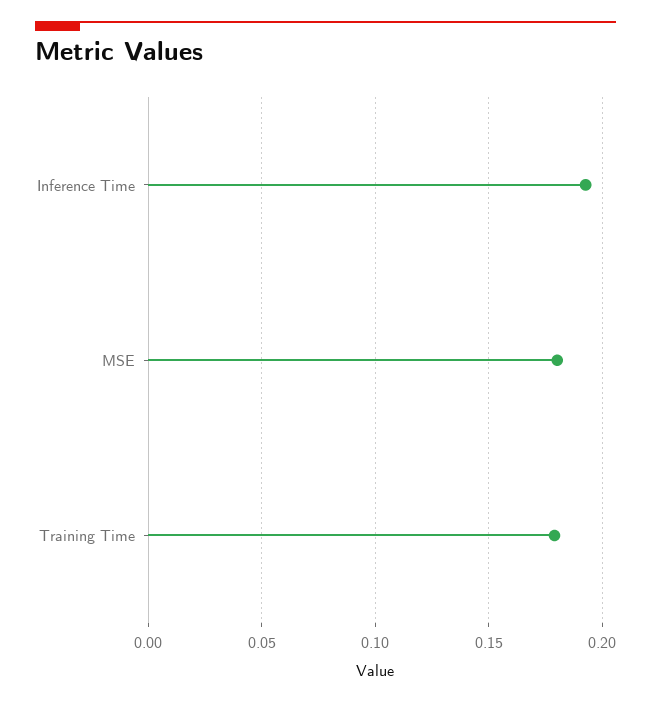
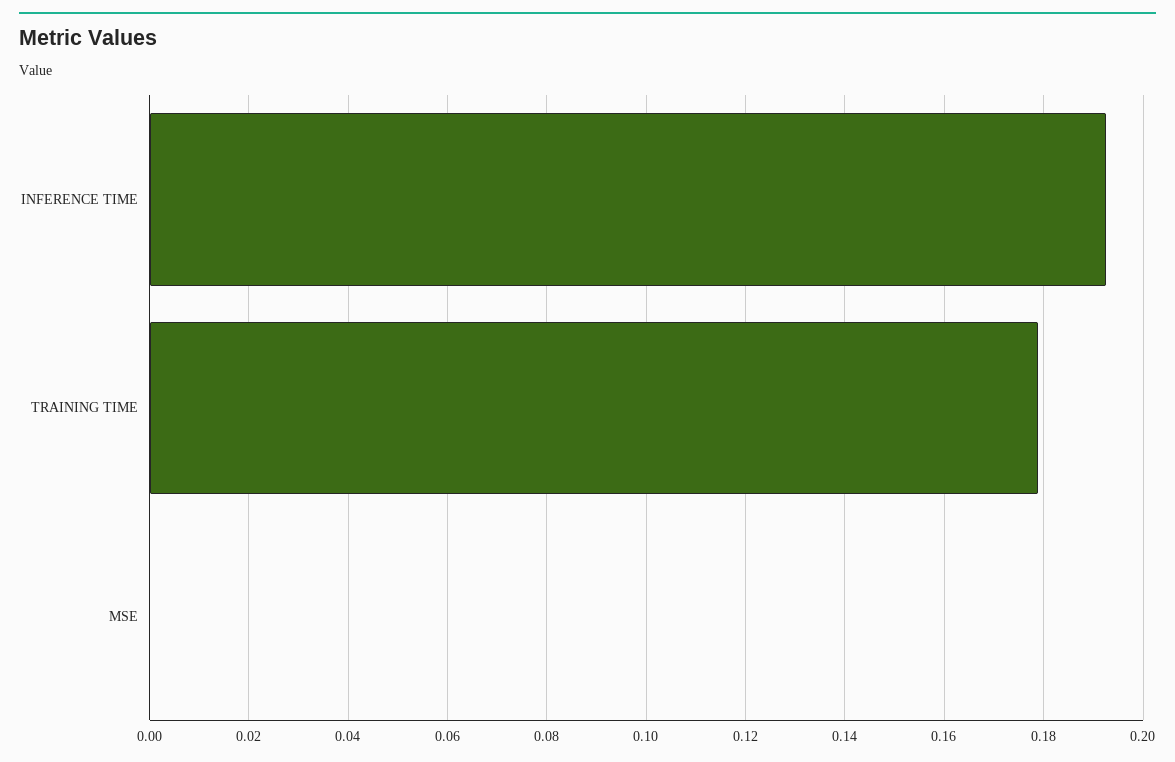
MSE: 0.18 -> 0

